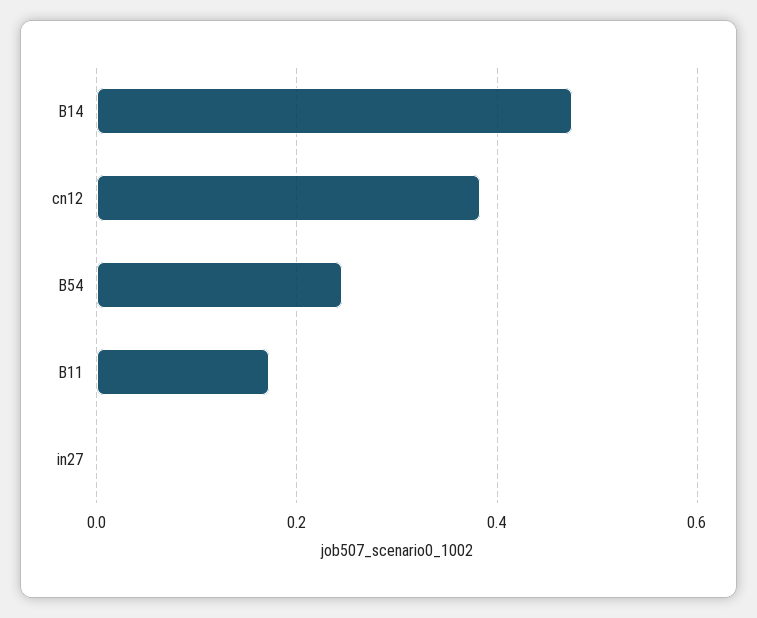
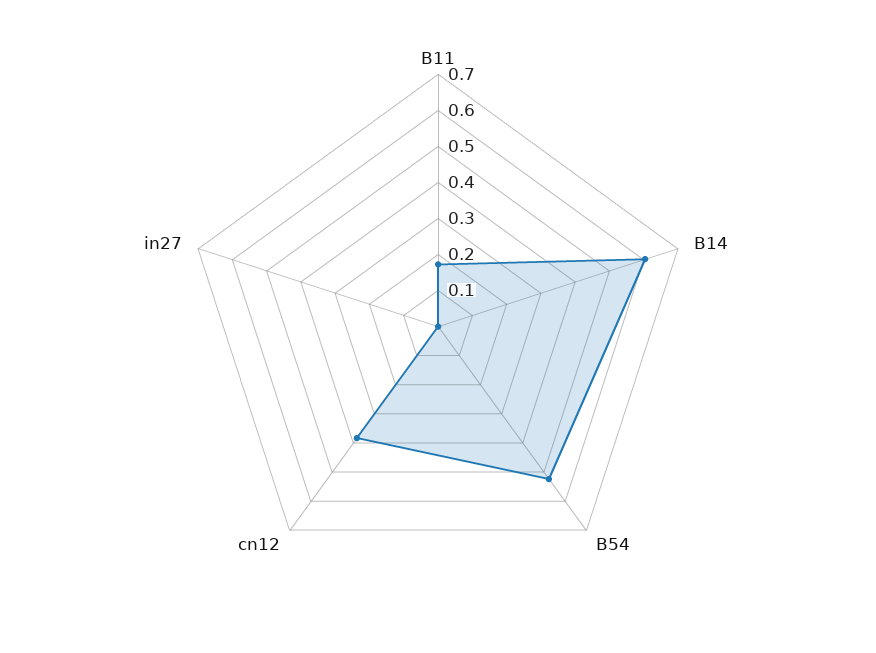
B14: 0.48 -> 0.6
B54: 0.24 -> 0.525

